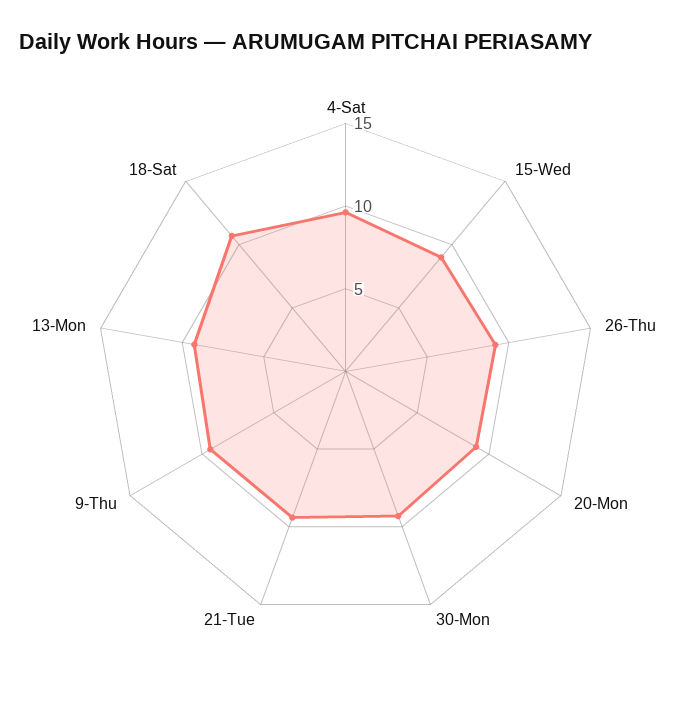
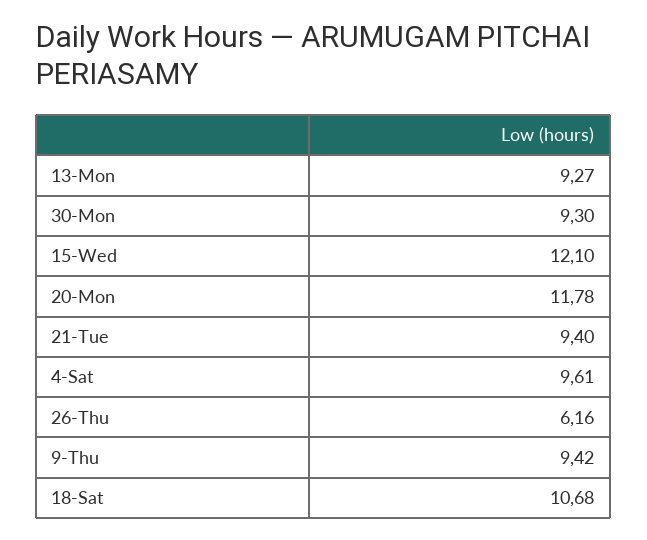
15-Wed: 9 -> 12.1
26-Thu: 9 -> 6.16
20-Mon: 9 -> 11.78

